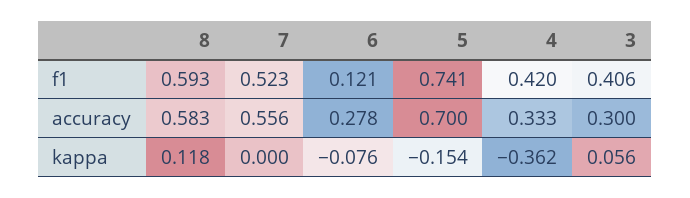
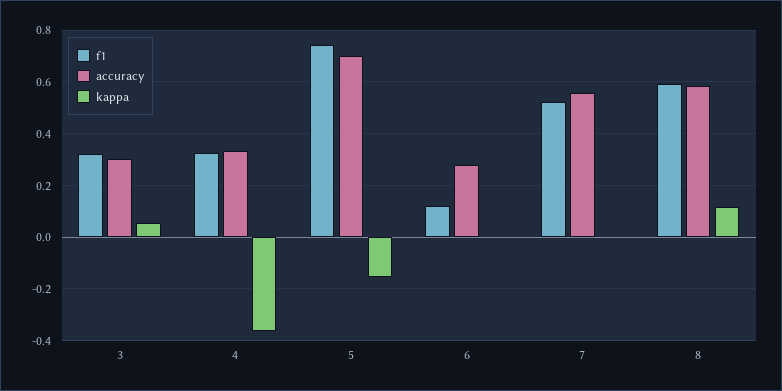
f1, 4: 0.42 -> 0.325
f1, 3: 0.406 -> 0.325
kappa, 6: -0.076 -> 0

